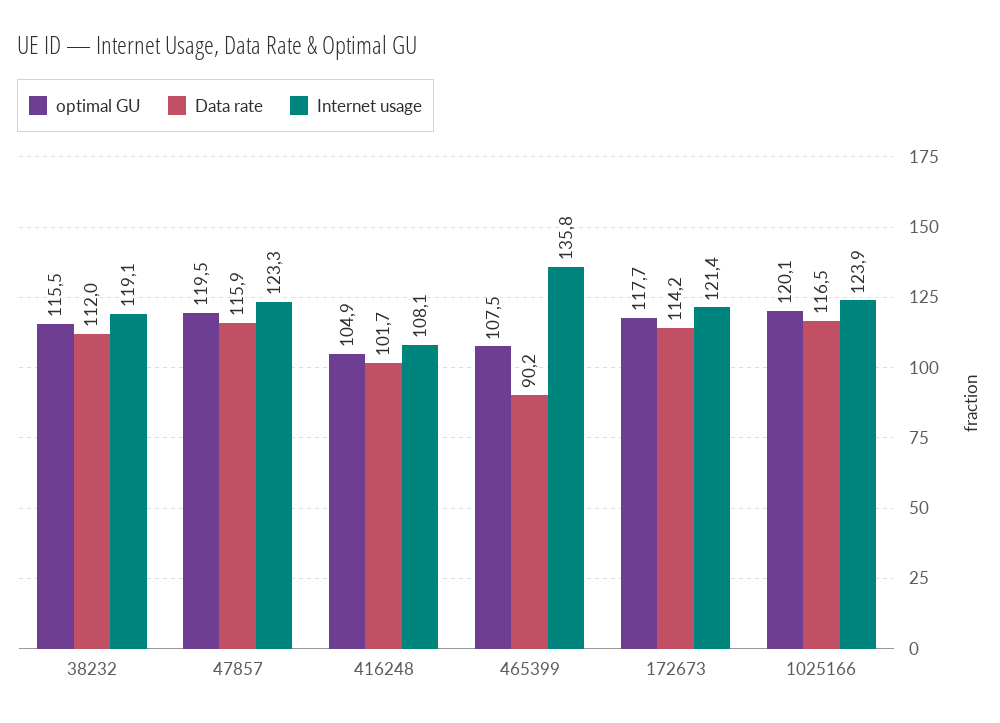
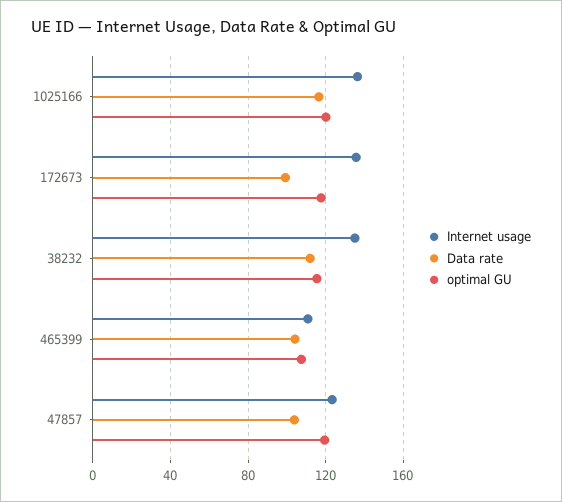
Internet usage, 38232: 119.1 -> 135
Data rate, 47857: 115.9 -> 105
optimal GU, 416248: 104.9 -> none
Data rate, 416248: 101.7 -> none
Internet usage, 416248: 108.1 -> none
Data rate, 465399: 90.2 -> 105
Internet usage, 465399: 135.8 -> 110
Data rate, 172673: 114.2 -> 100
Internet usage, 172673: 121.4 -> 135
Internet usage, 1025166: 123.9 -> 135

